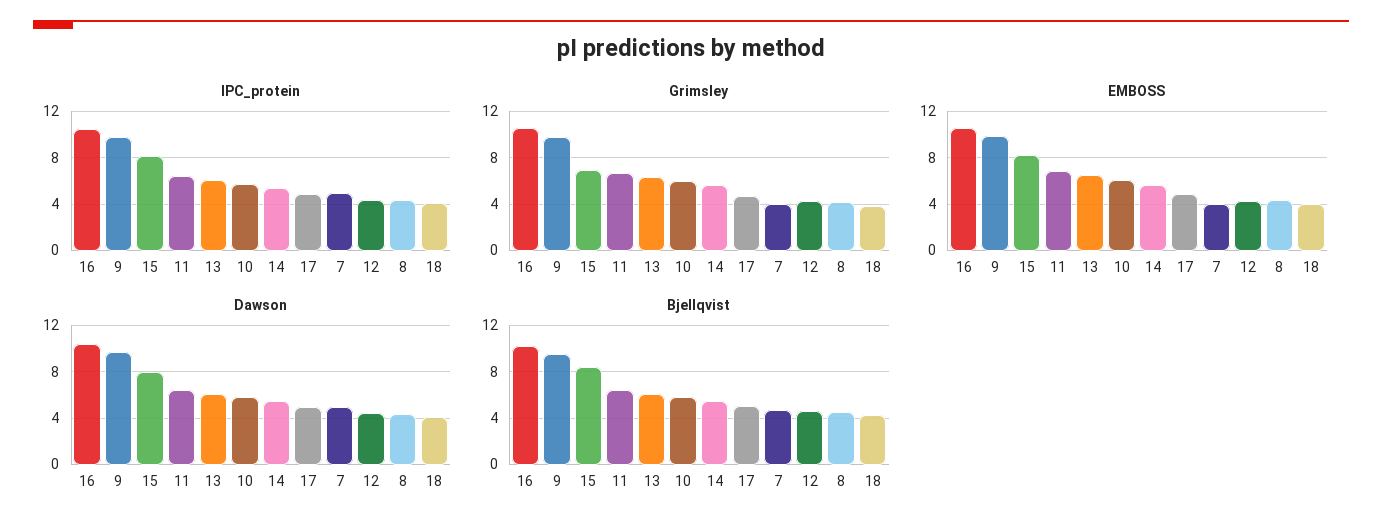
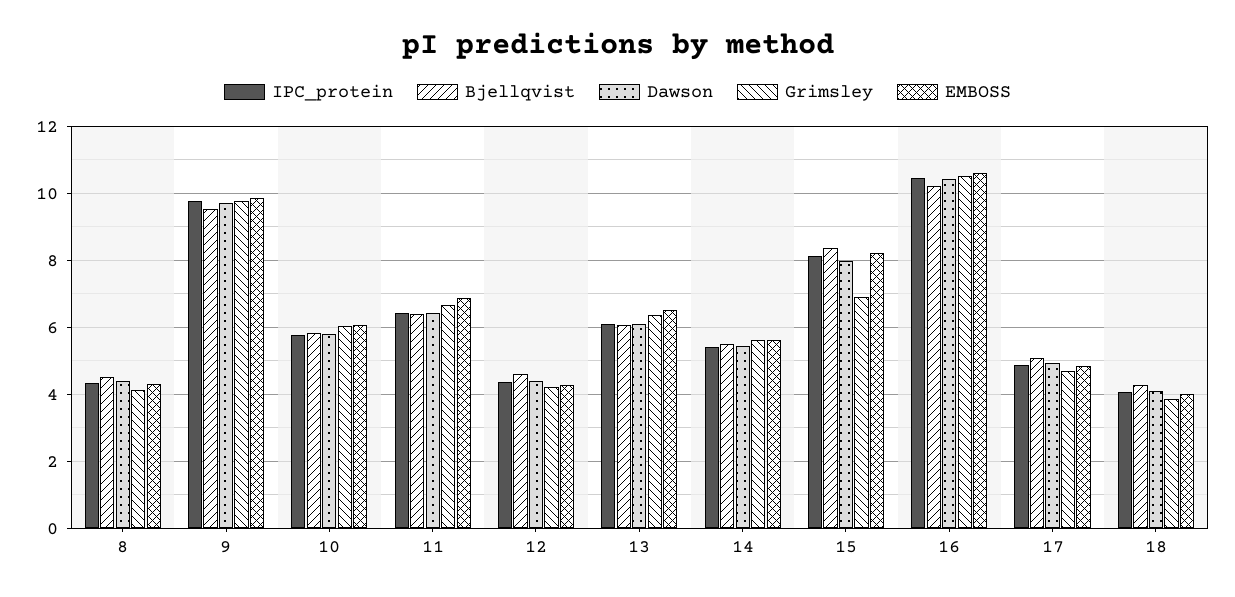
IPC_protein, 7: 5 -> none
Grimsley, 7: 4 -> none
EMBOSS, 7: 4 -> none
Dawson, 7: 5 -> none
Bjellqvist, 7: 5 -> none

